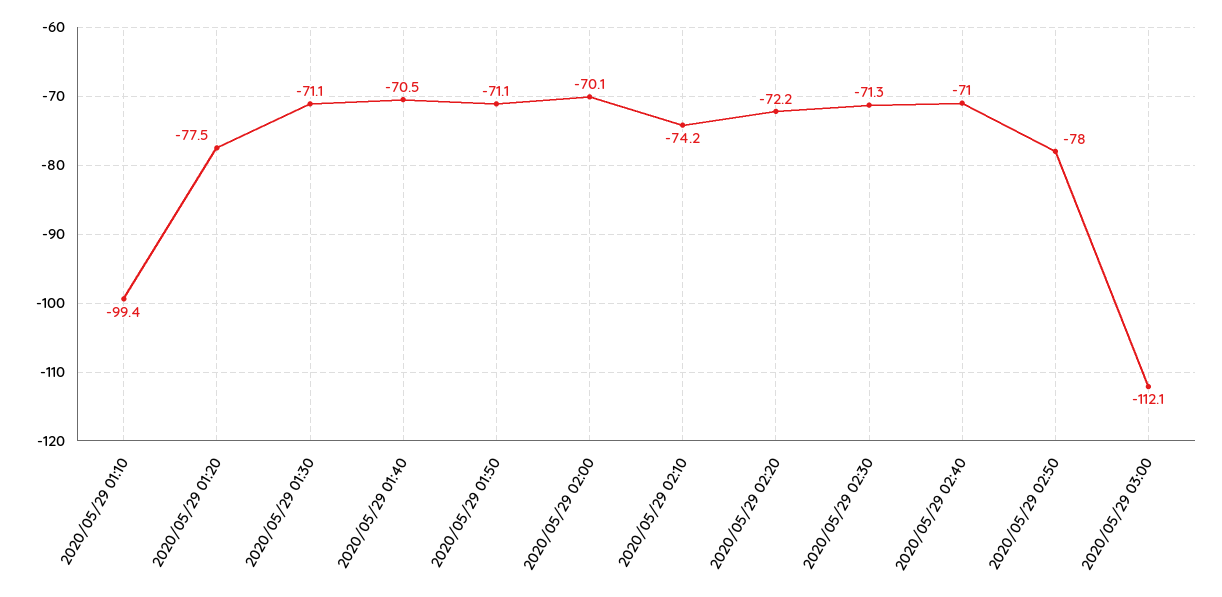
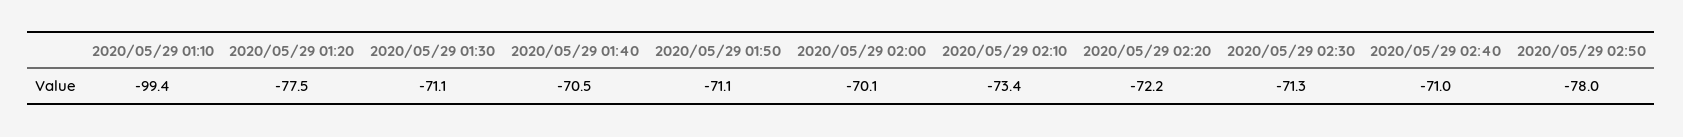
2020/05/29 02:10: -74.2 -> -73.4
2020/05/29 03:00: -112.1 -> none

